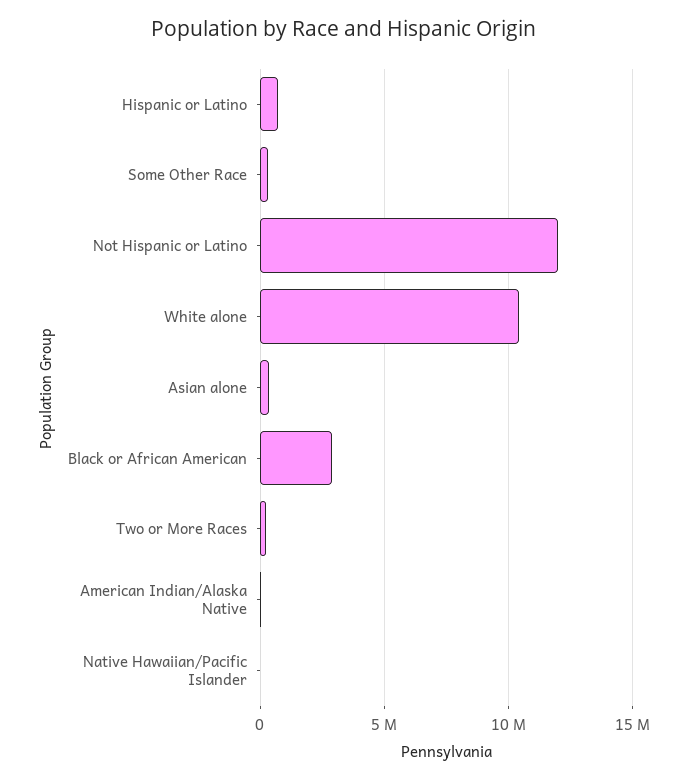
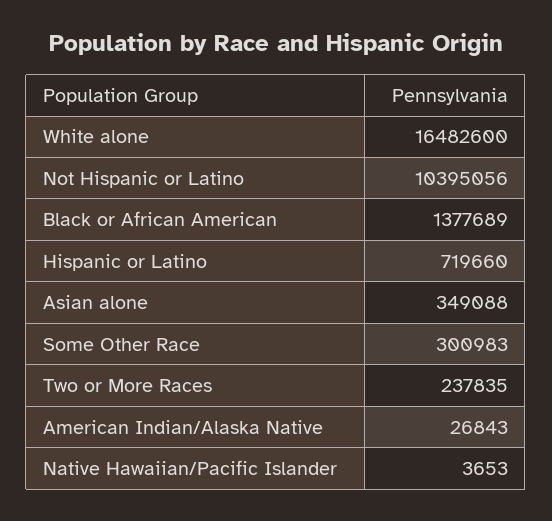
Not Hispanic or Latino: 12000000 -> 10395056
White alone: 10500000 -> 16482600
Black or African American: 3000000 -> 1377689

